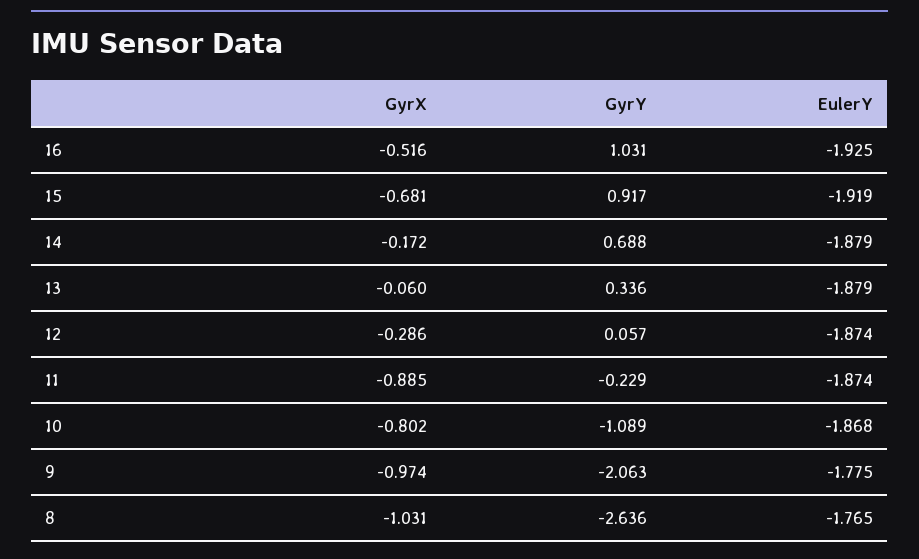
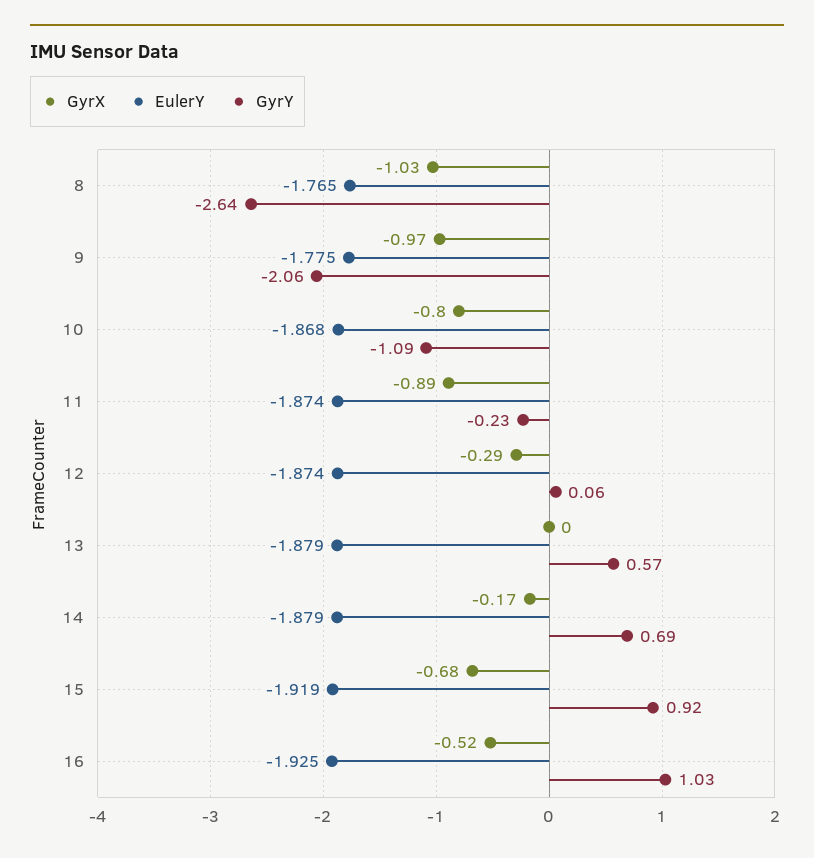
GyrX, 13: -0.06 -> 0
GyrY, 13: 0.336 -> 0.57

